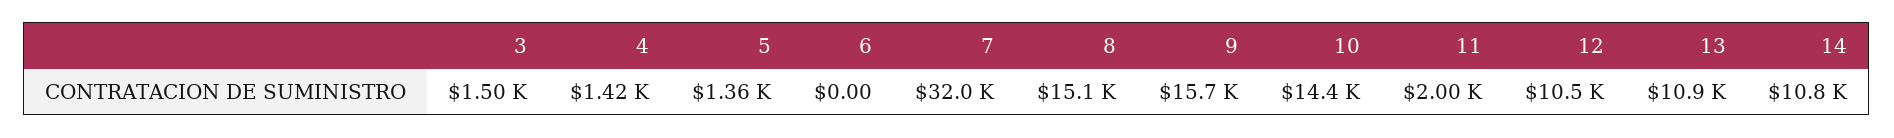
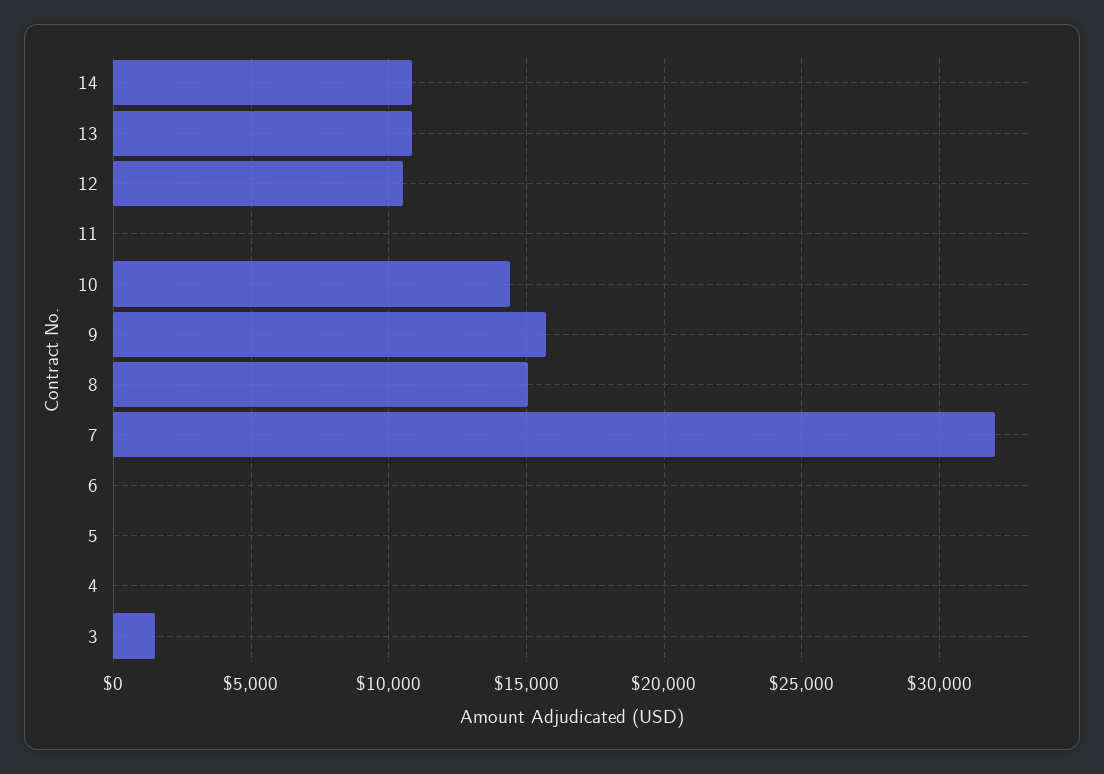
4: 1420 -> 0
5: 1360 -> 0
11: 2000 -> 0

